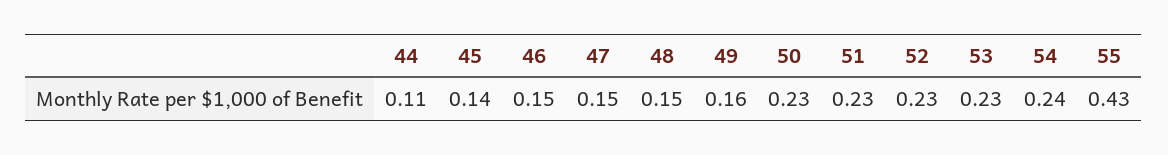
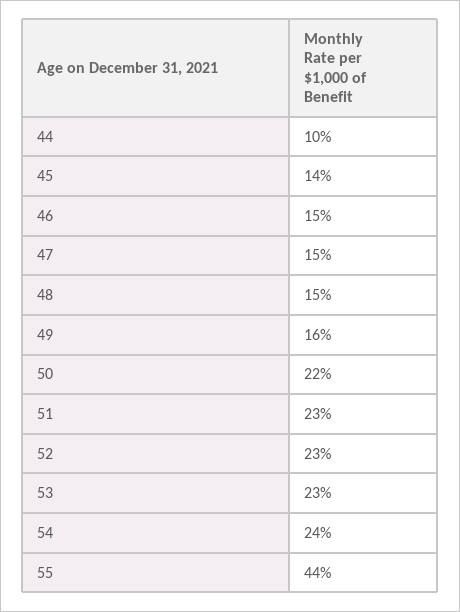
44: 0.11 -> 0.1
50: 0.23 -> 0.22
55: 0.43 -> 0.44

